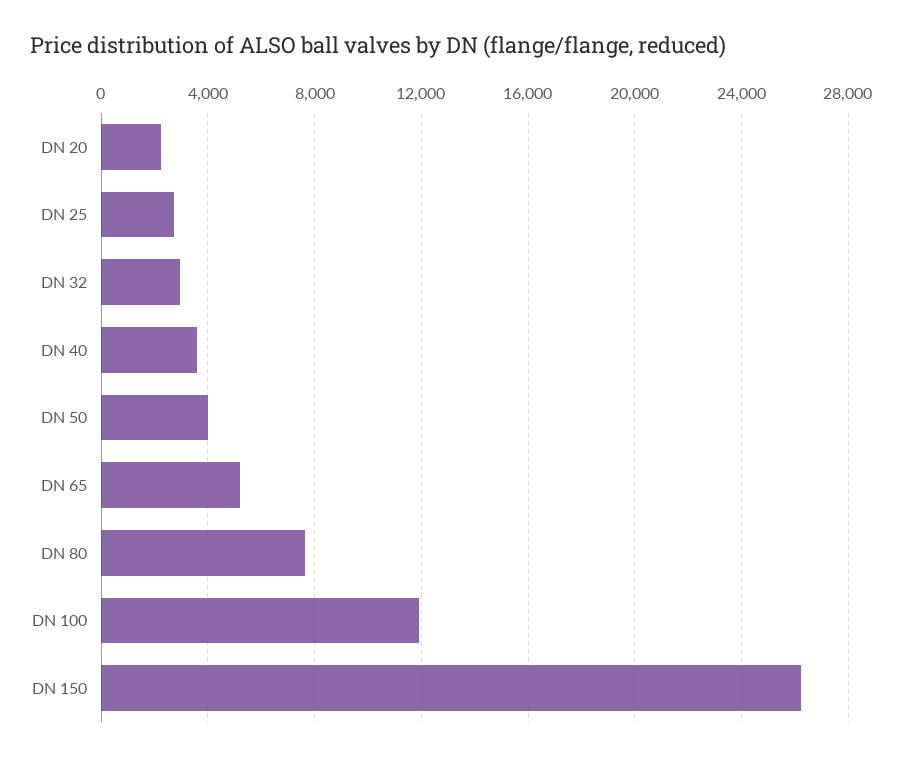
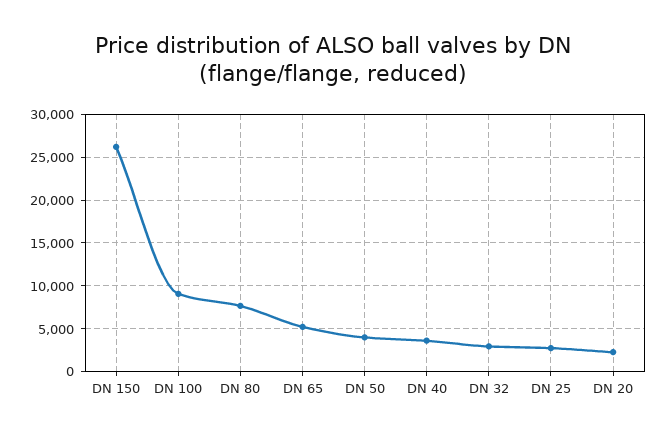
DN 100: 12000 -> 9000

